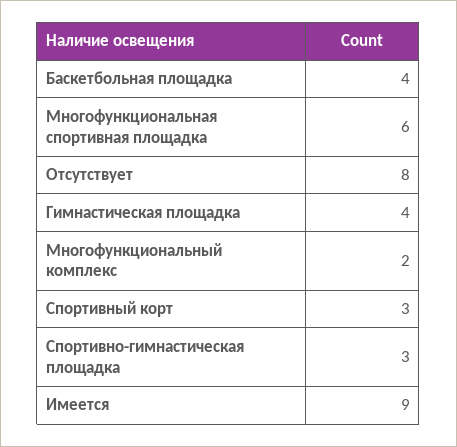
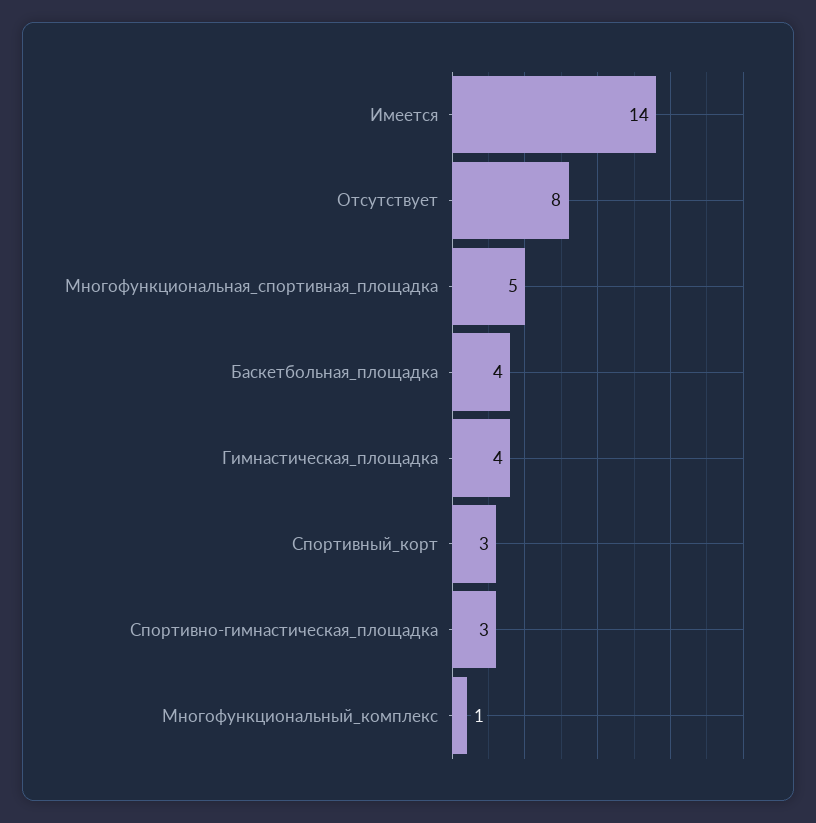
Многофункциональная спортивная площадка: 6 -> 5
Многофункциональный комплекс: 2 -> 1
Имеется: 9 -> 14

